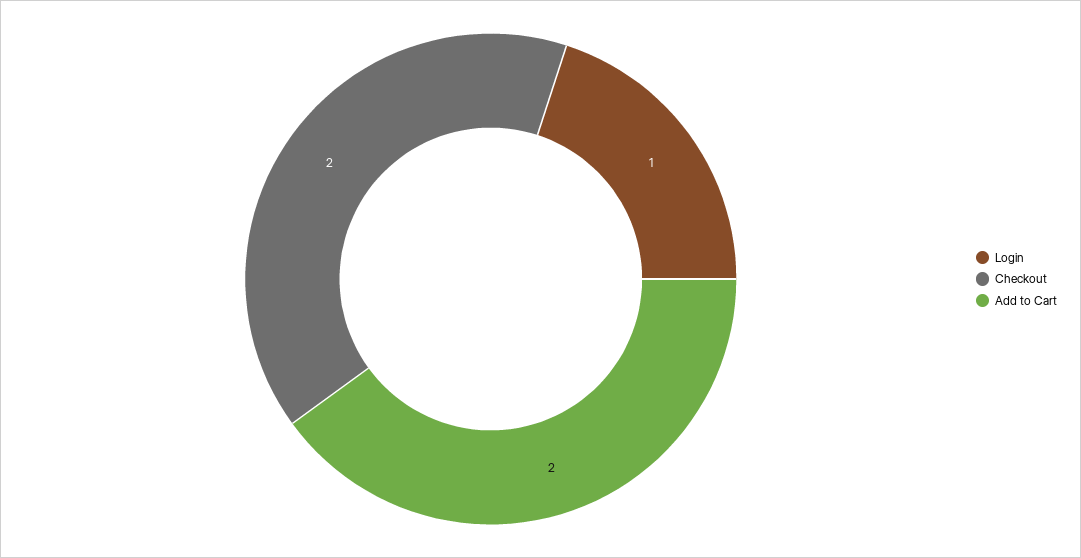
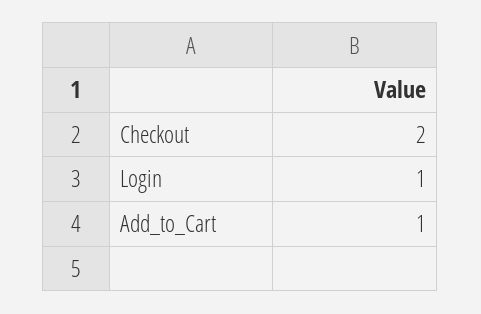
Add to Cart: 2 -> 1

